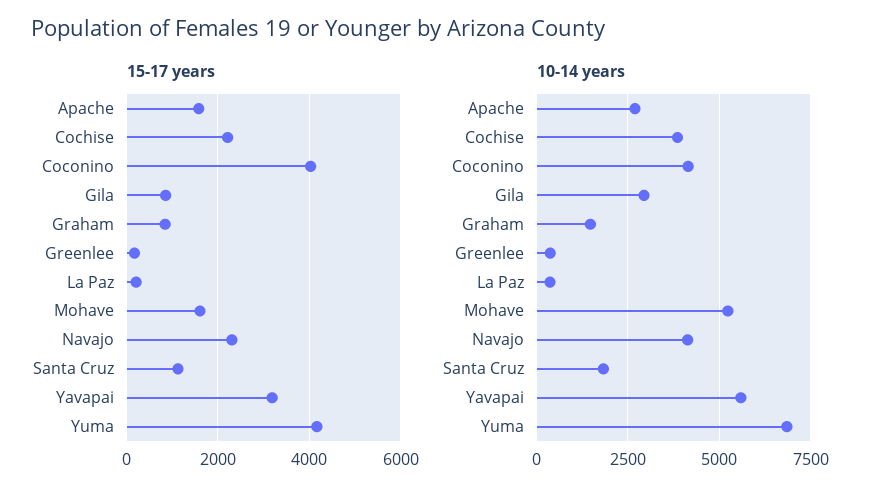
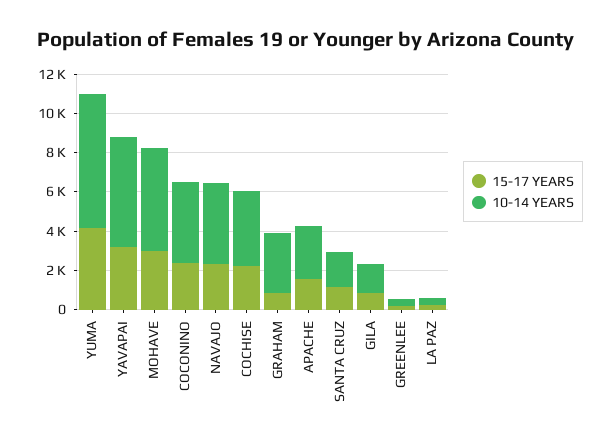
15-17 years, Coconino: 4000 -> 2500
15-17 years, Mohave: 1600 -> 3000
10-14 years, Gila: 3000 -> 1500
10-14 years, Graham: 1500 -> 3000

